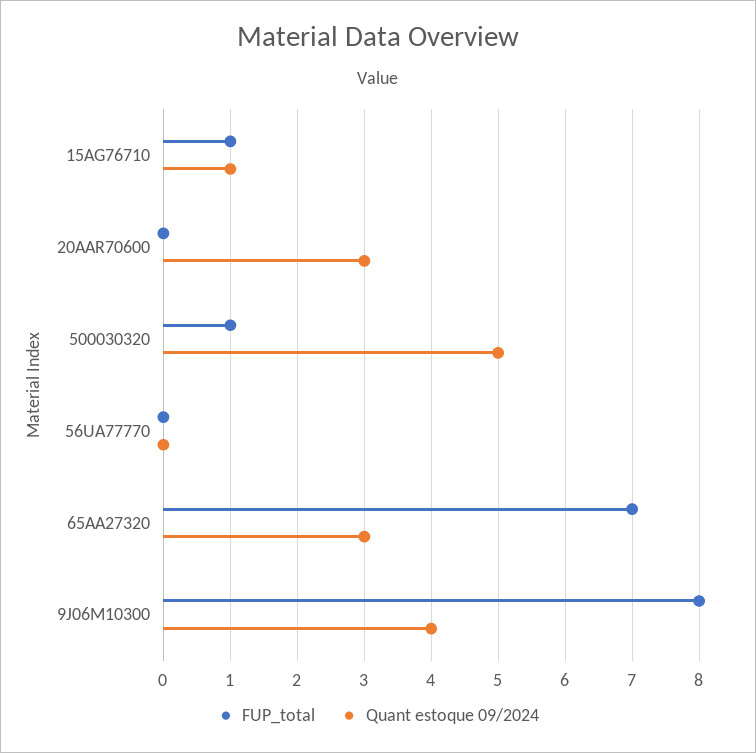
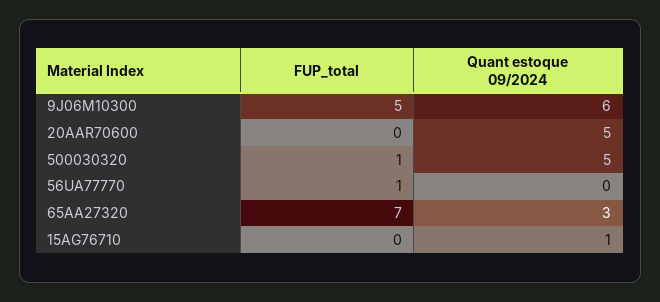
FUP_total, 15AG76710: 1 -> 0
Quant estoque 09/2024, 20AAR70600: 3 -> 5
FUP_total, 56UA77770: 0 -> 1
FUP_total, 9J06M10300: 8 -> 5
Quant estoque 09/2024, 9J06M10300: 4 -> 6

